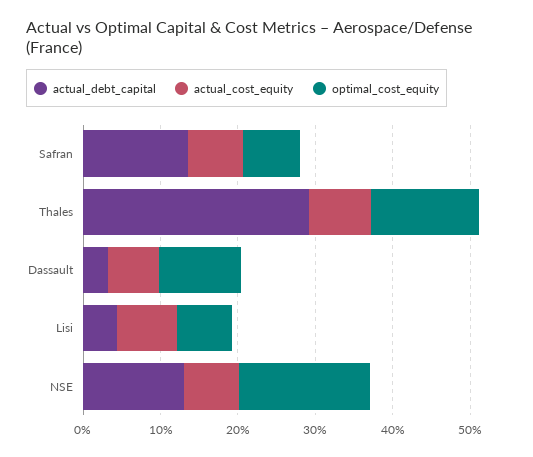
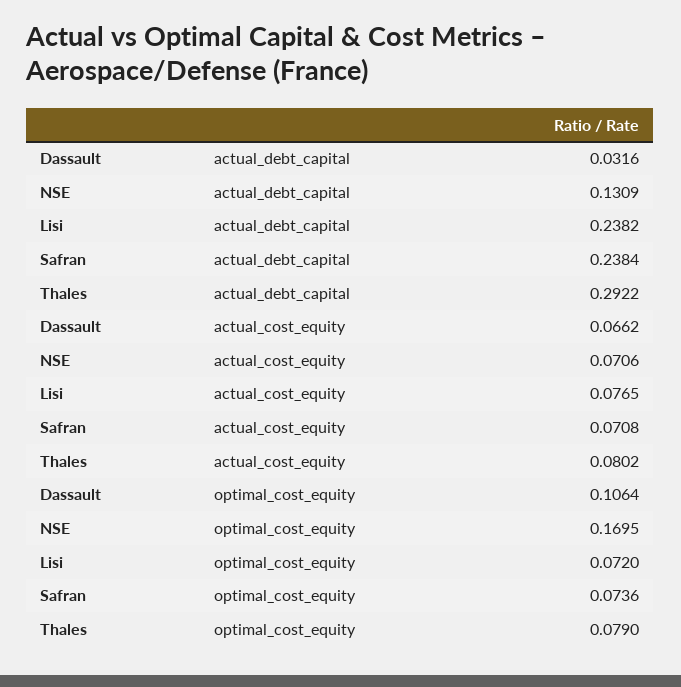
actual_debt_capital, Safran: 0.14 -> 0.2384
optimal_cost_equity, Thales: 0.14 -> 0.079
actual_debt_capital, Lisi: 0.04 -> 0.2382

